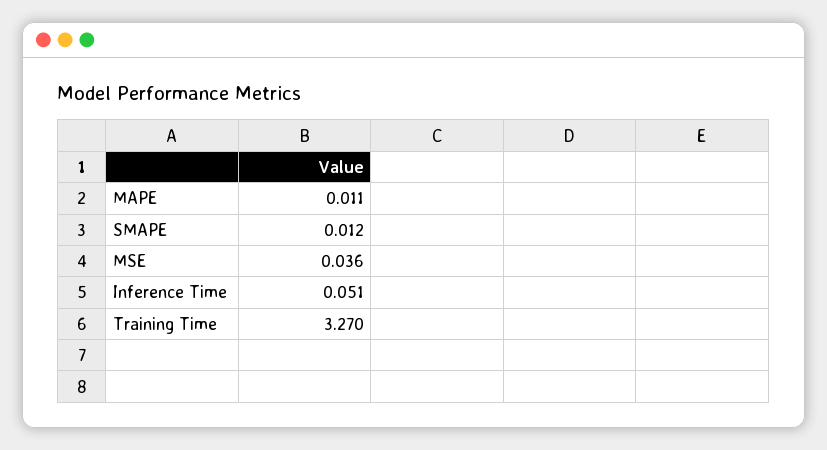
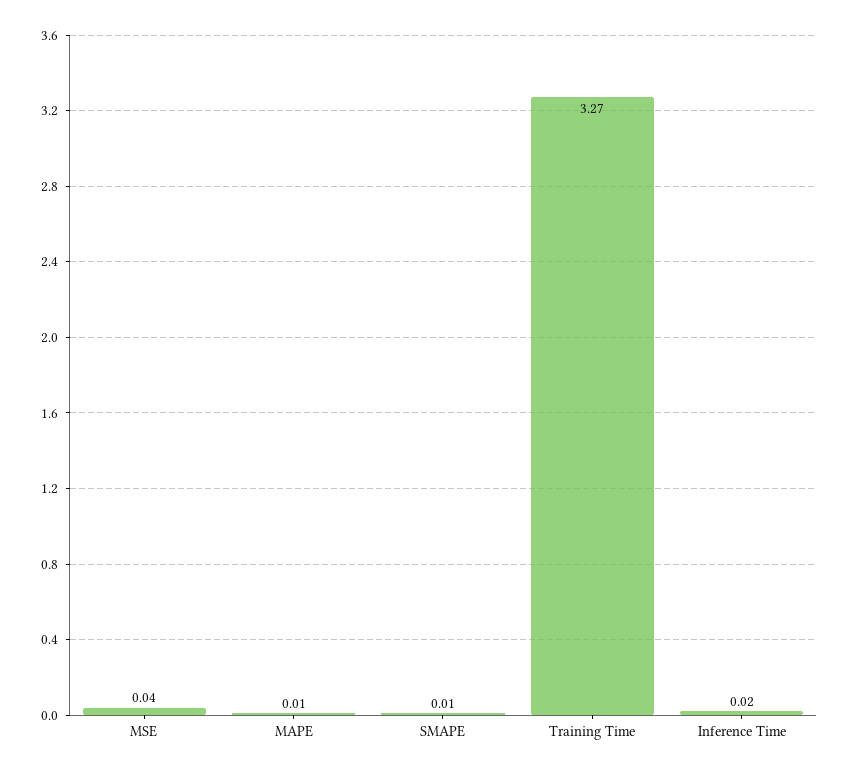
Inference Time: 0.051 -> 0.02

